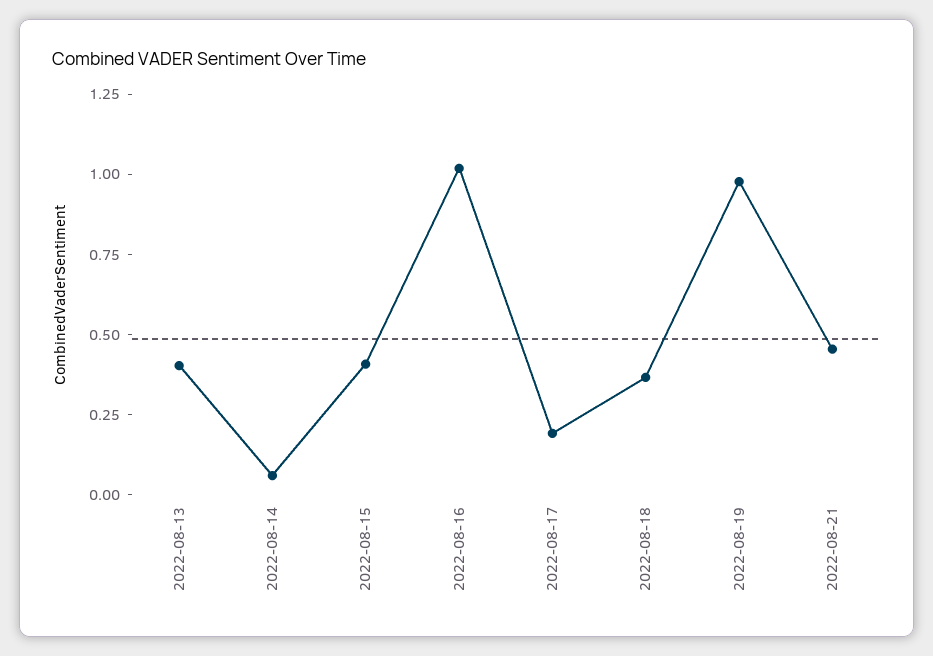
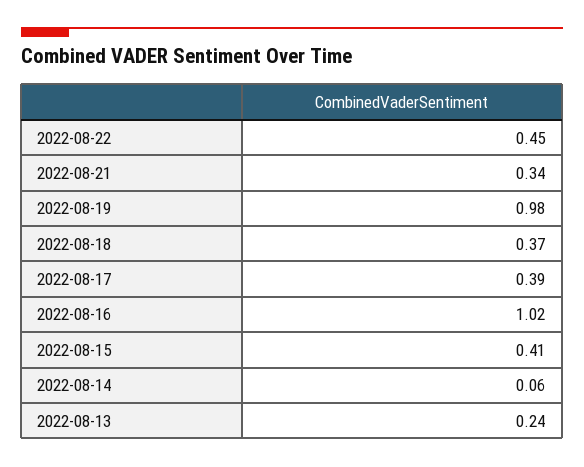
2022-08-13: 0.4 -> 0.24
2022-08-17: 0.2 -> 0.39
2022-08-21: 0.45 -> 0.34
2022-08-22: none -> 0.45

